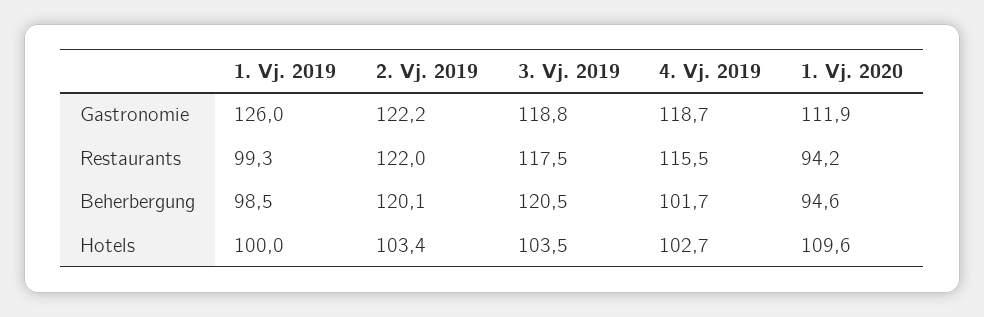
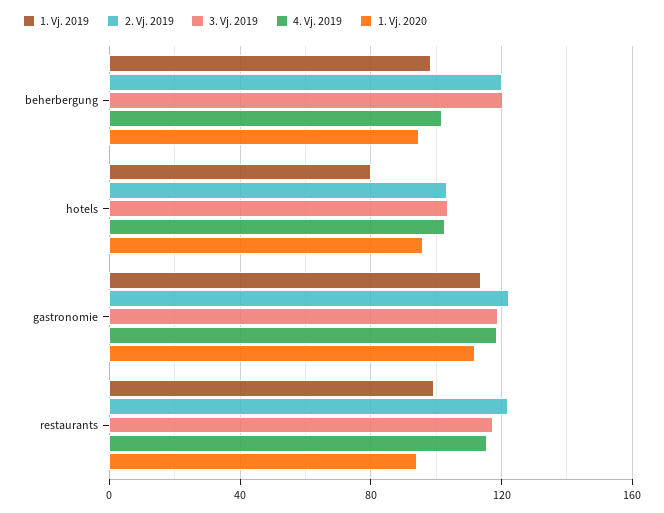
1. Vj. 2019, Gastronomie: 126 -> 115
1. Vj. 2019, Hotels: 100 -> 80
1. Vj. 2020, Hotels: 109.6 -> 95

